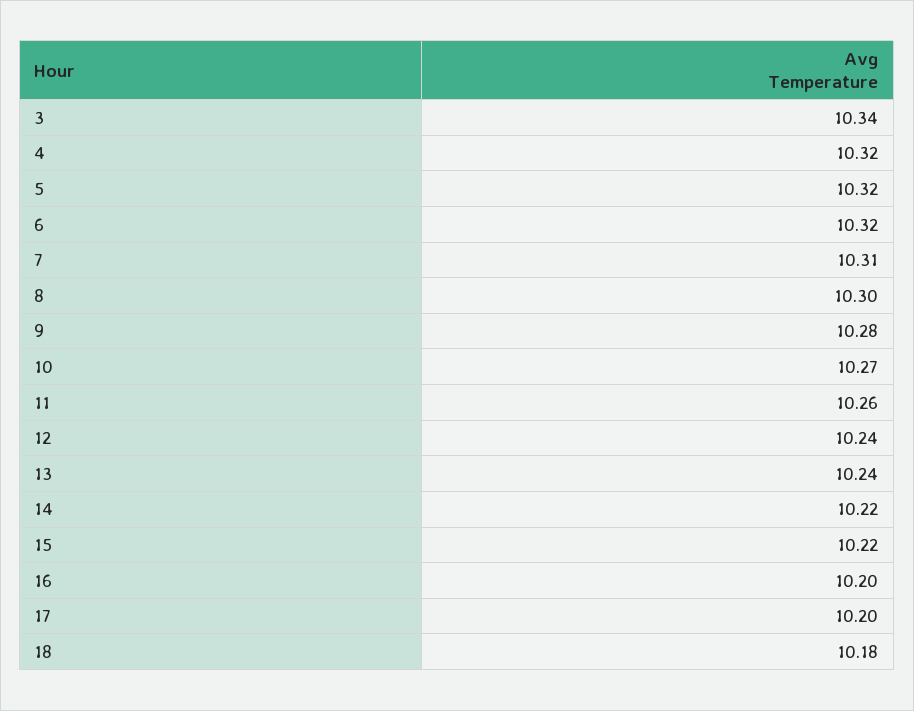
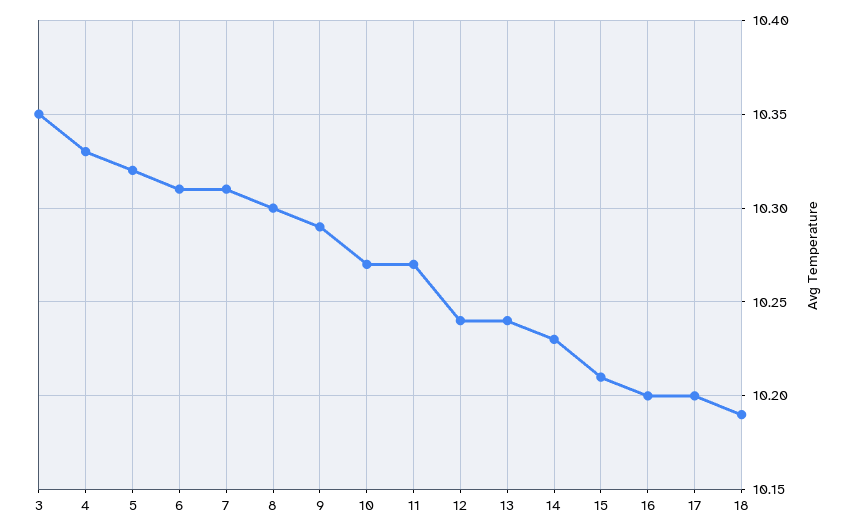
3: 10.34 -> 10.35
4: 10.32 -> 10.33
6: 10.32 -> 10.31
9: 10.28 -> 10.29
11: 10.26 -> 10.27
14: 10.22 -> 10.23
15: 10.22 -> 10.21
18: 10.18 -> 10.19

